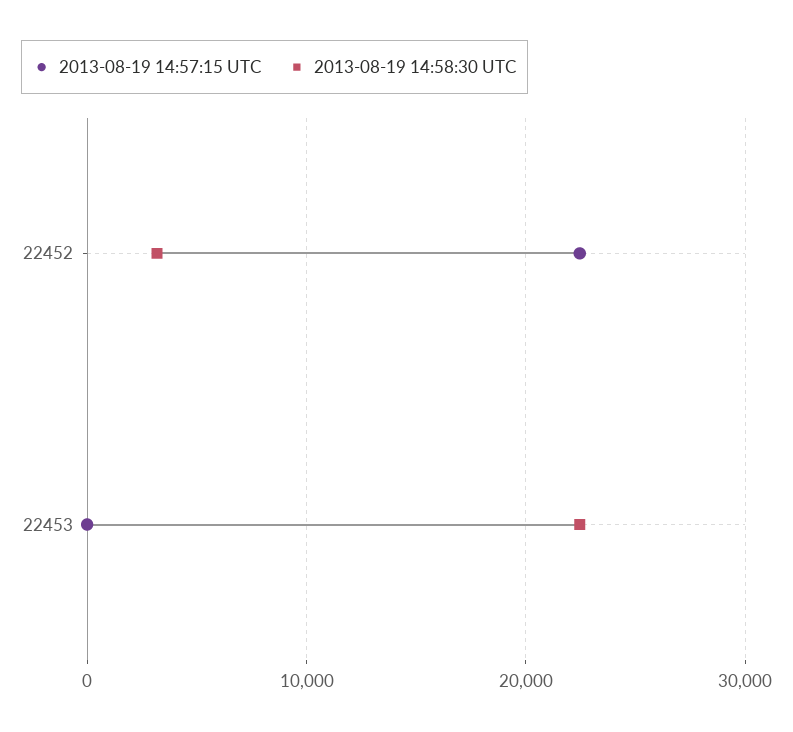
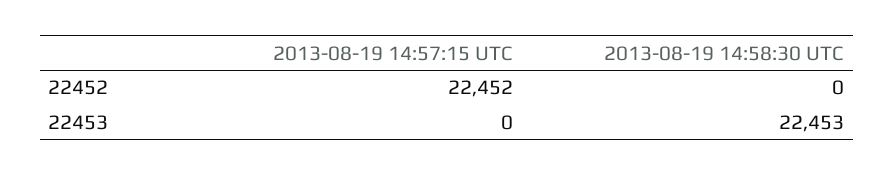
2013-08-19 14:58:30 UTC, 22452: 3000 -> 0

